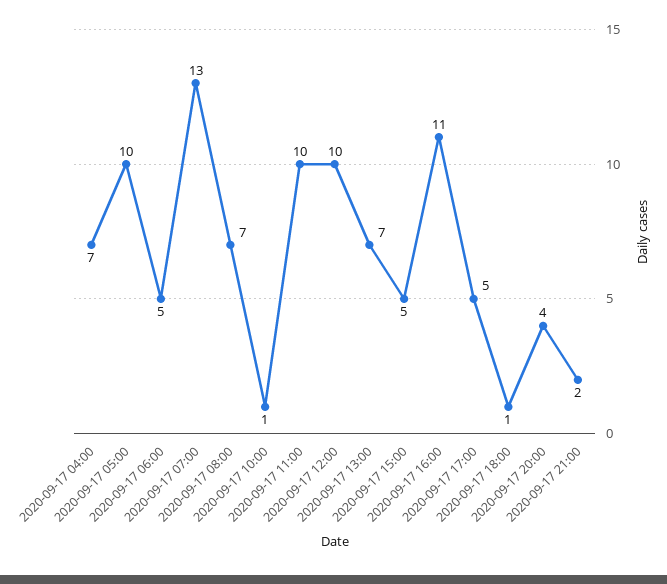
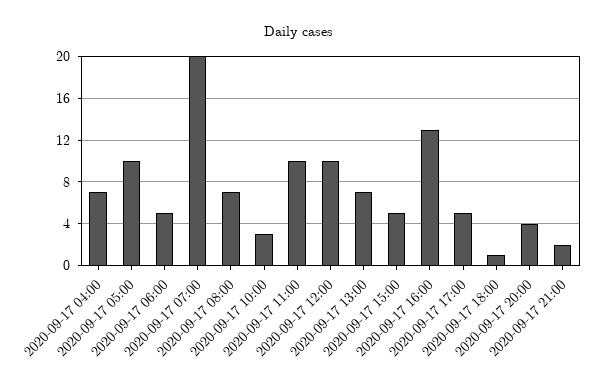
2020-09-17 07:00: 13 -> 20
2020-09-17 10:00: 1 -> 3
2020-09-17 16:00: 11 -> 13

